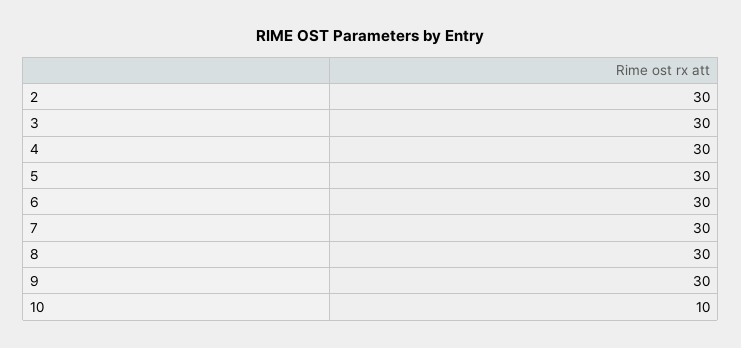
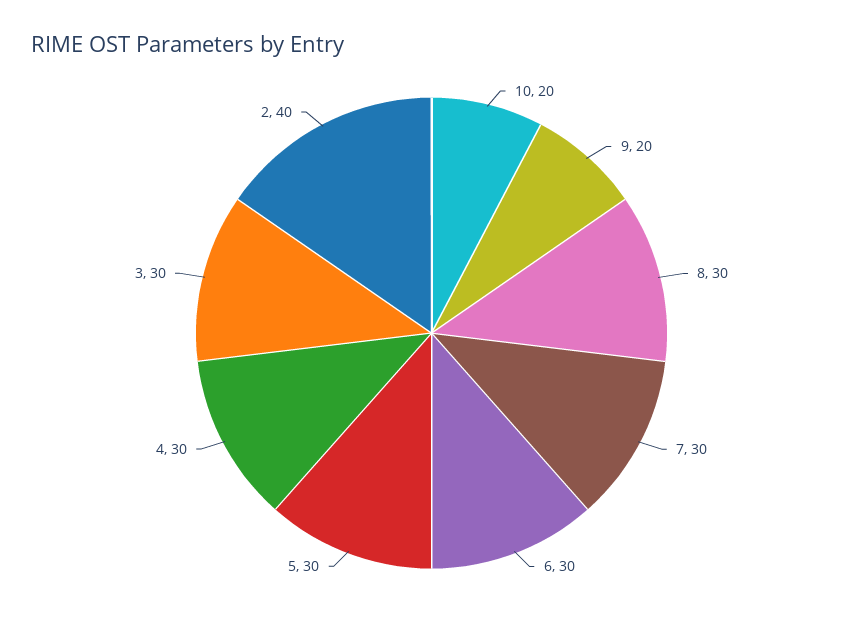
2: 30 -> 40
9: 30 -> 20
10: 10 -> 20

